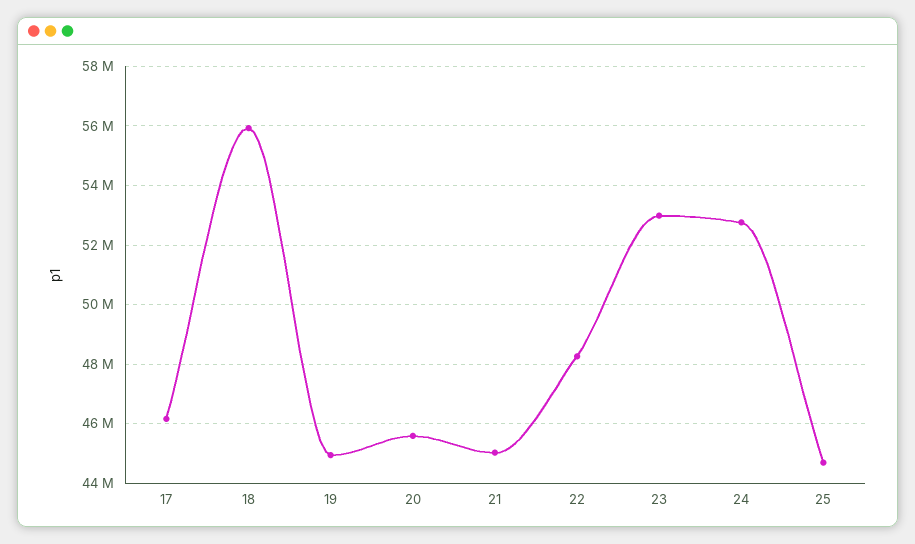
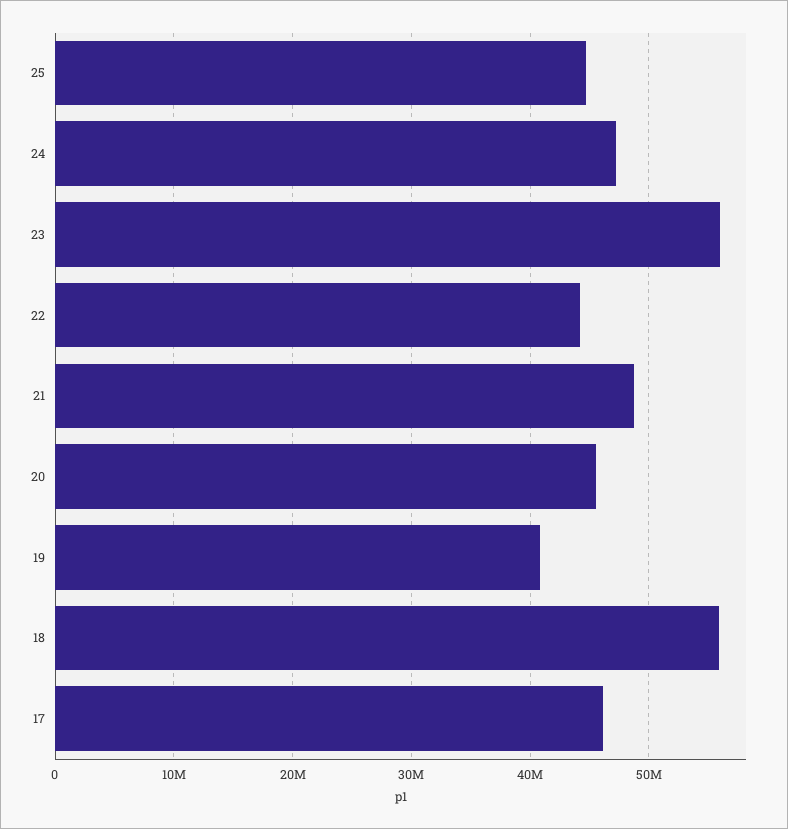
19: 45000000 -> 41000000
21: 45000000 -> 49000000
22: 48250000 -> 44000000
23: 53000000 -> 56000000
24: 52750000 -> 47000000

